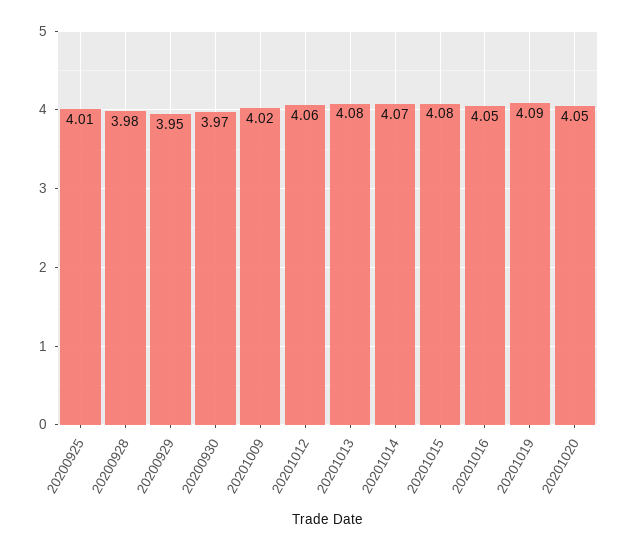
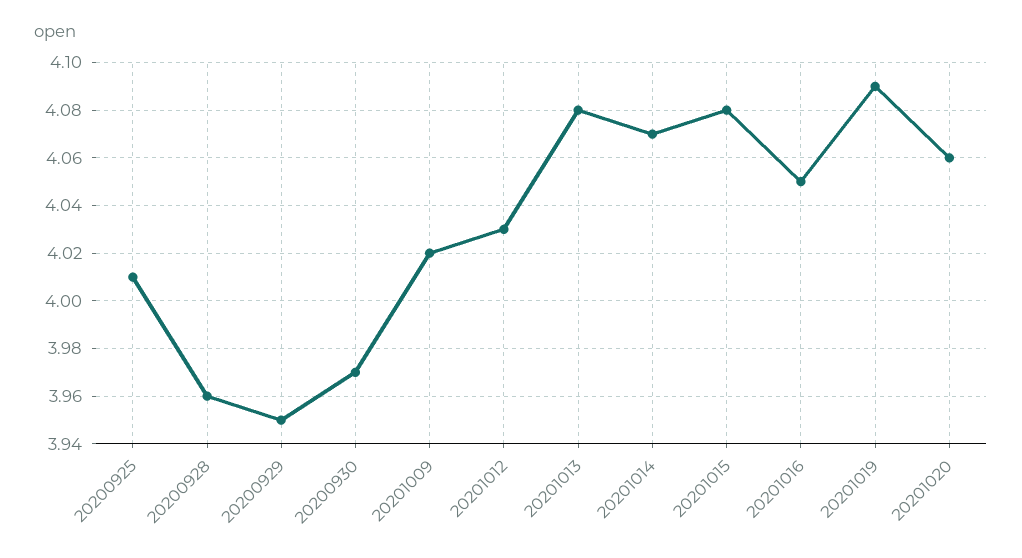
20200928: 3.98 -> 3.96
20201012: 4.06 -> 4.03
20201020: 4.05 -> 4.06

